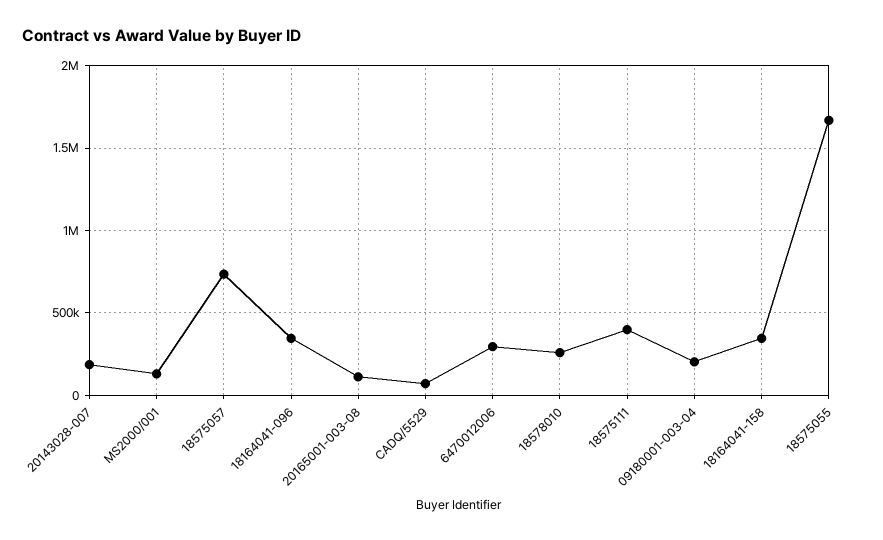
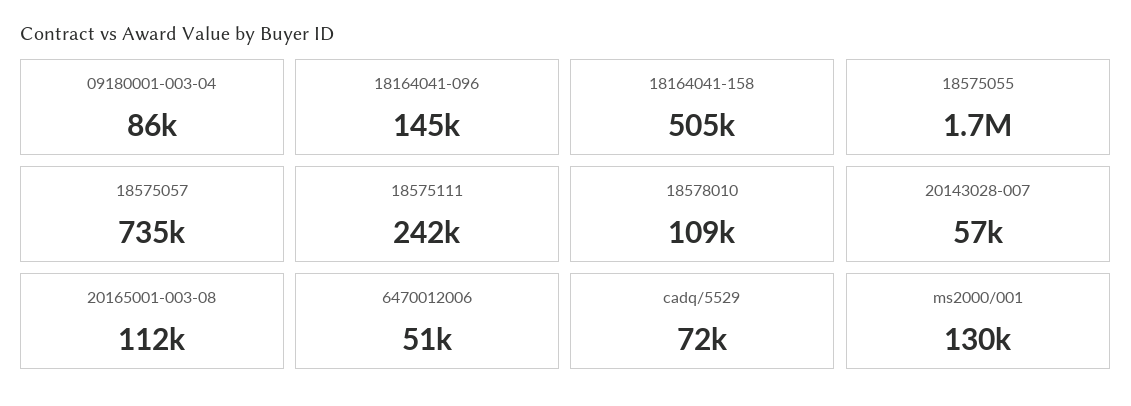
20143028-007: 200000 -> 57000
18164041-096: 350000 -> 145000
6470012006: 300000 -> 51000
18578010: 250000 -> 109000
18575111: 400000 -> 242000
09180001-003-04: 200000 -> 86000
18164041-158: 350000 -> 505000

